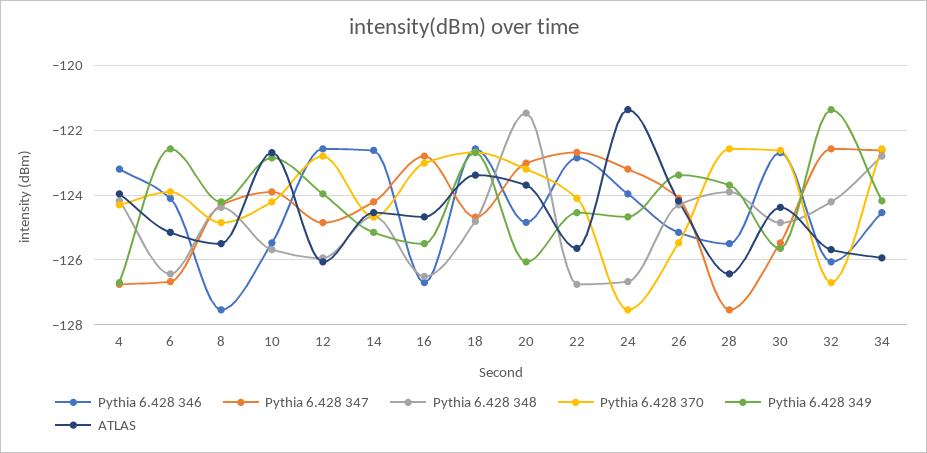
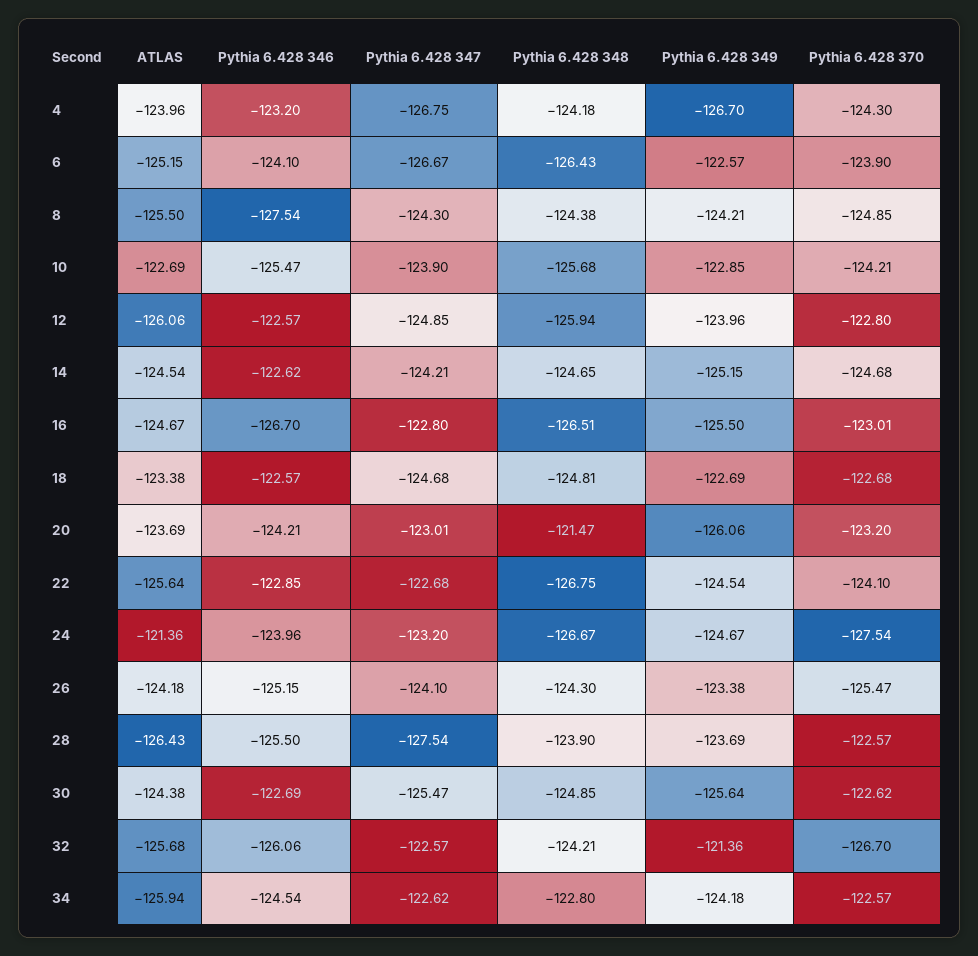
Pythia 6.428 346, 20: -124.8 -> -124.21

